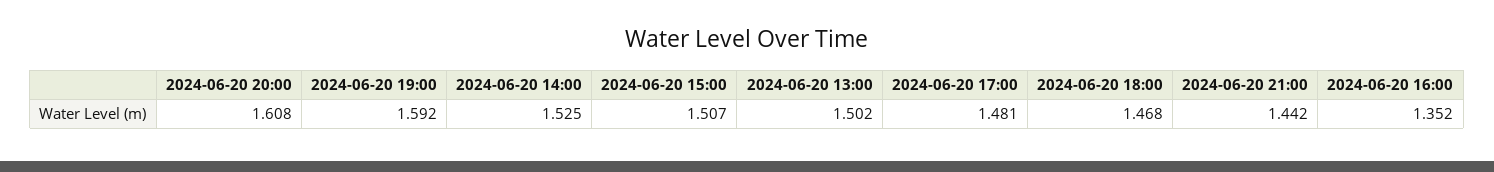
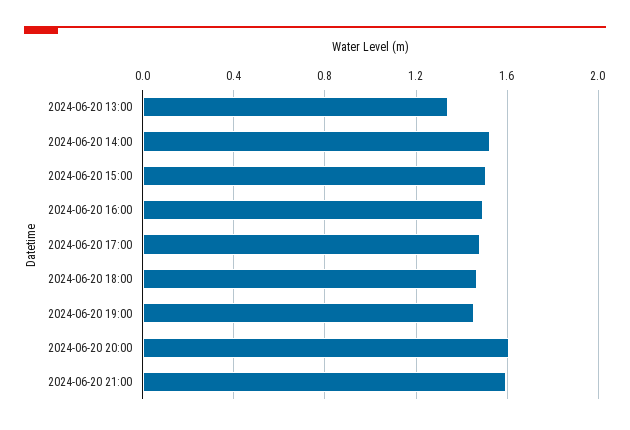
2024-06-20 19:00: 1.592 -> 1.45
2024-06-20 13:00: 1.502 -> 1.35
2024-06-20 21:00: 1.442 -> 1.6
2024-06-20 16:00: 1.352 -> 1.5

